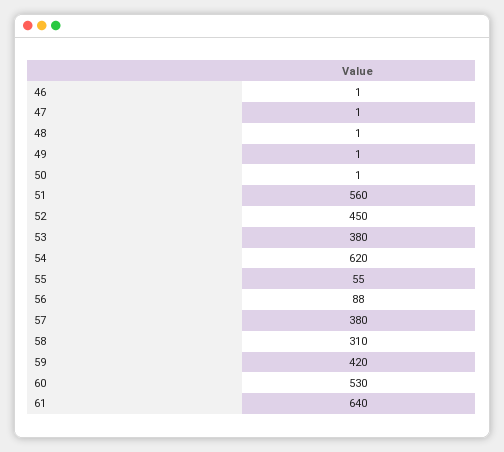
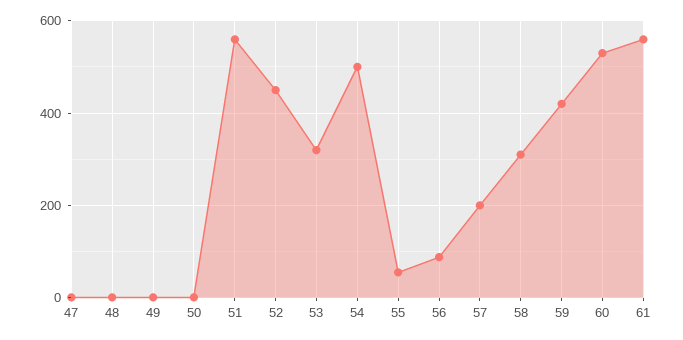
46: 1 -> none
53: 380 -> 320
54: 620 -> 500
57: 380 -> 200
61: 640 -> 560

